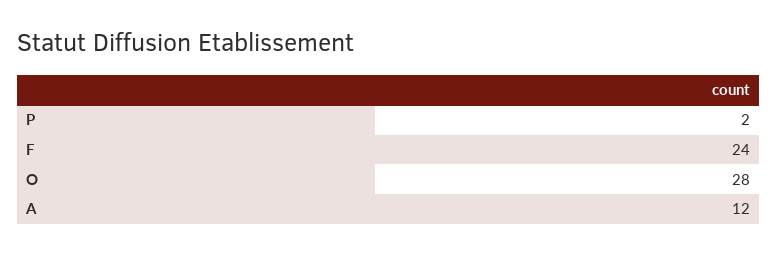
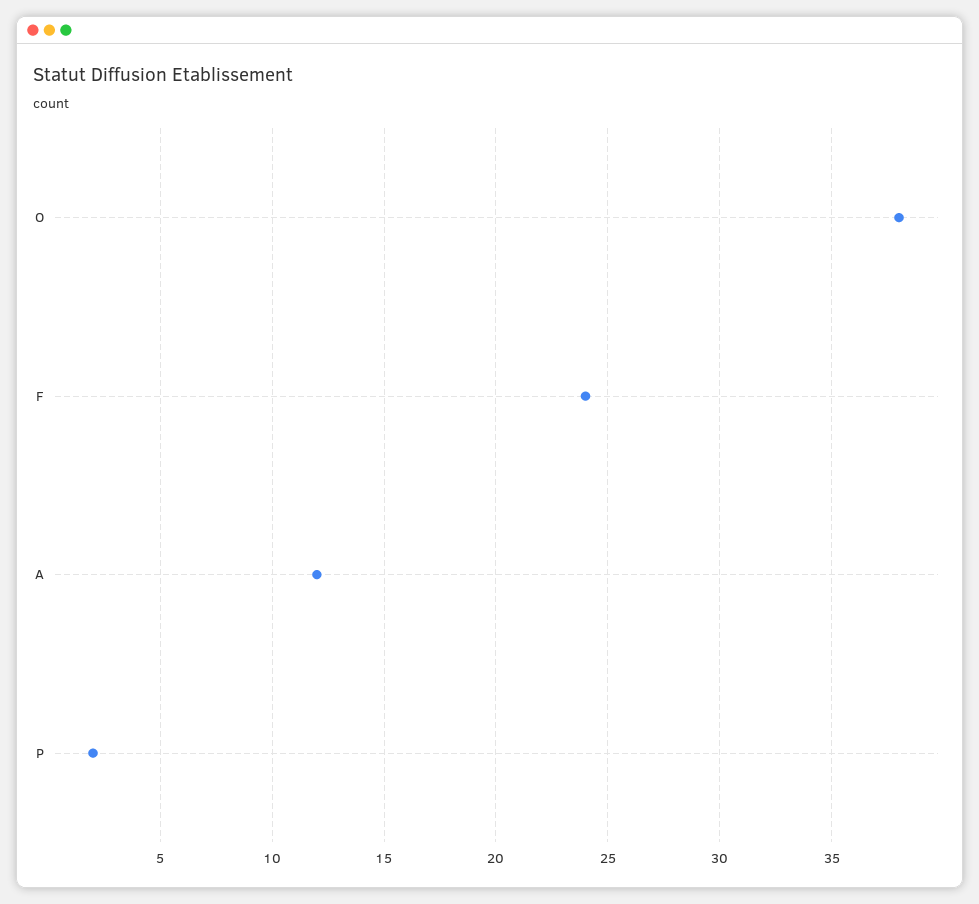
O: 28 -> 38

